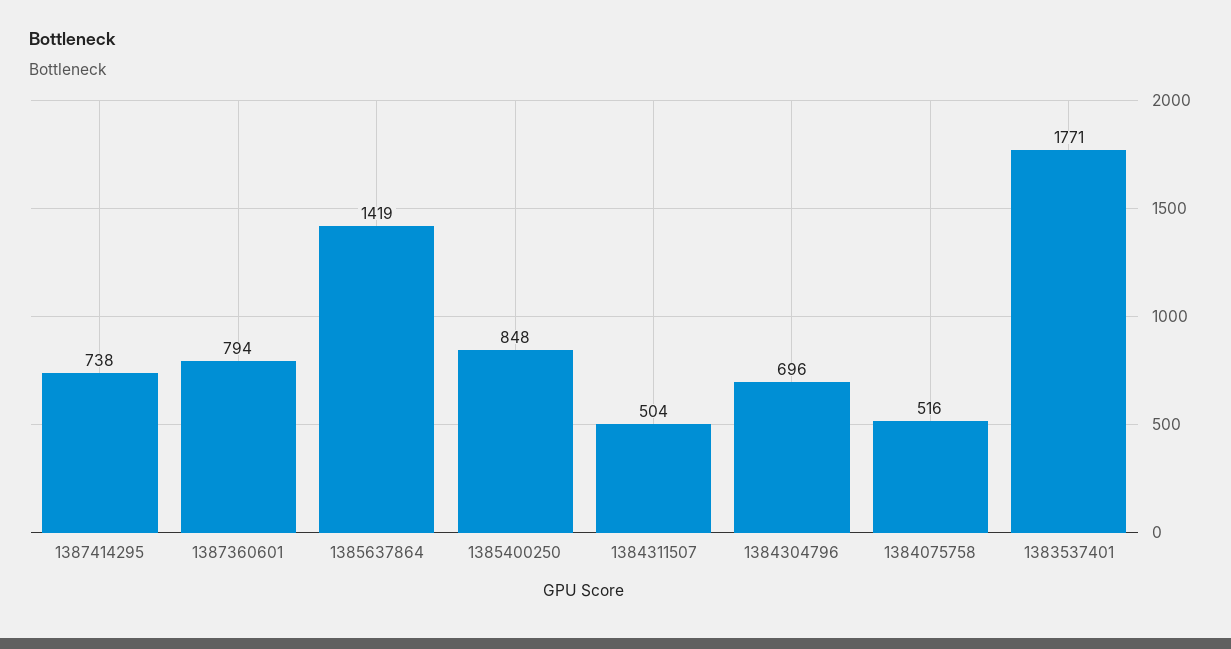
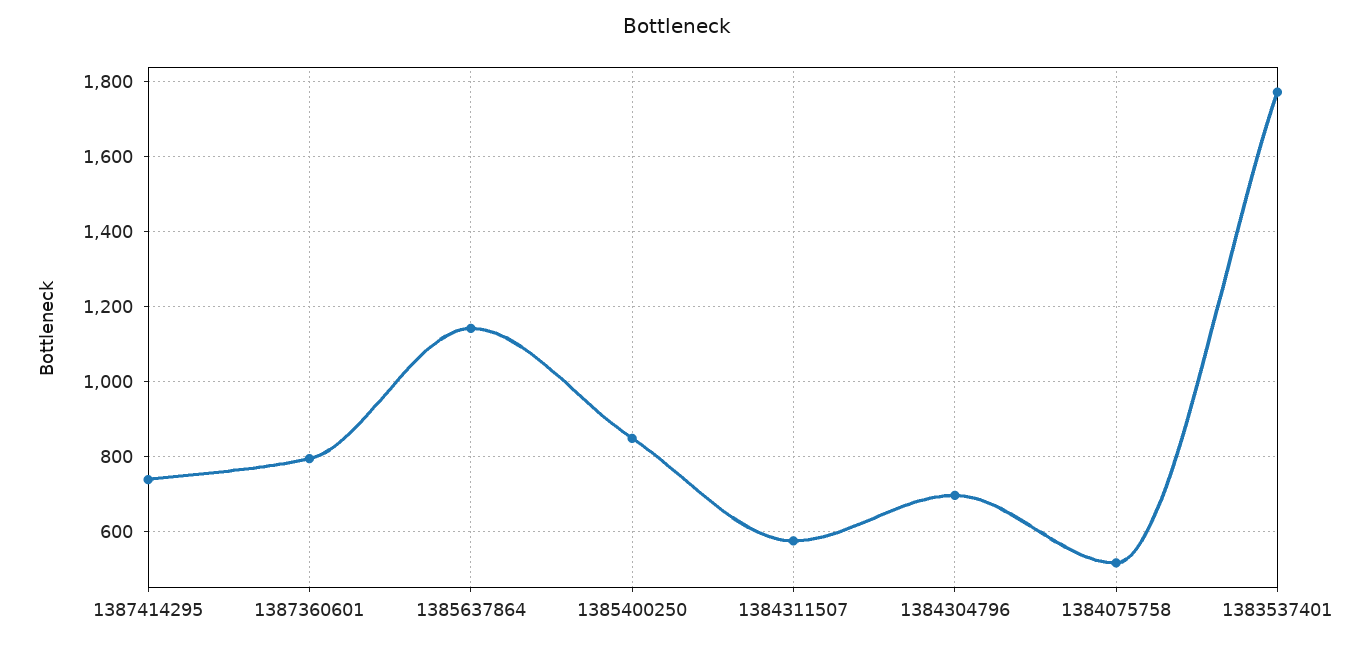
1385637864: 1419 -> 1140
1384311507: 504 -> 580

